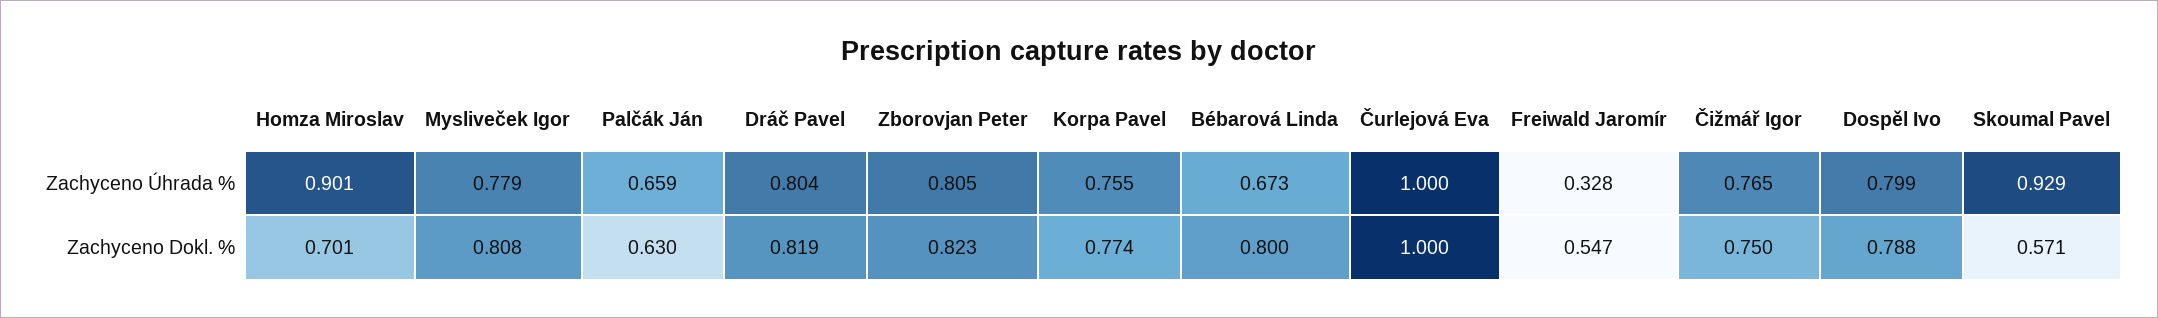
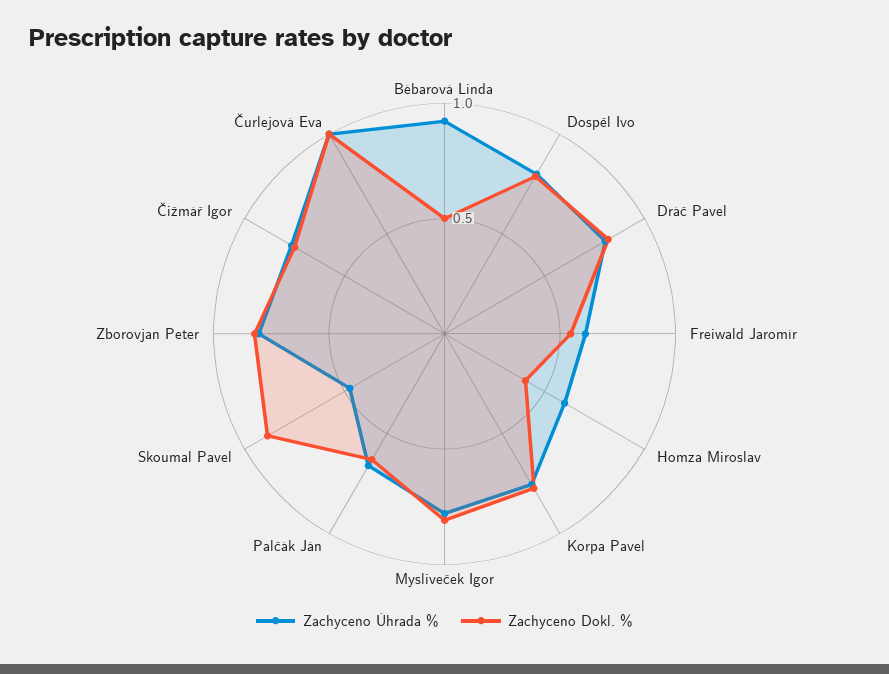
Zachyceno Úhrada %, Homza Miroslav: 0.901 -> 0.6
Zachyceno Úhrada %, Bébarová Linda: 0.673 -> 0.9
Zachyceno Úhrada %, Freiwald Jaromír: 0.328 -> 0.6
Zachyceno Úhrada %, Skoumal Pavel: 0.929 -> 0.5
Zachyceno Dokl. %, Homza Miroslav: 0.701 -> 0.4
Zachyceno Dokl. %, Bébarová Linda: 0.8 -> 0.5
Zachyceno Dokl. %, Skoumal Pavel: 0.571 -> 0.9

